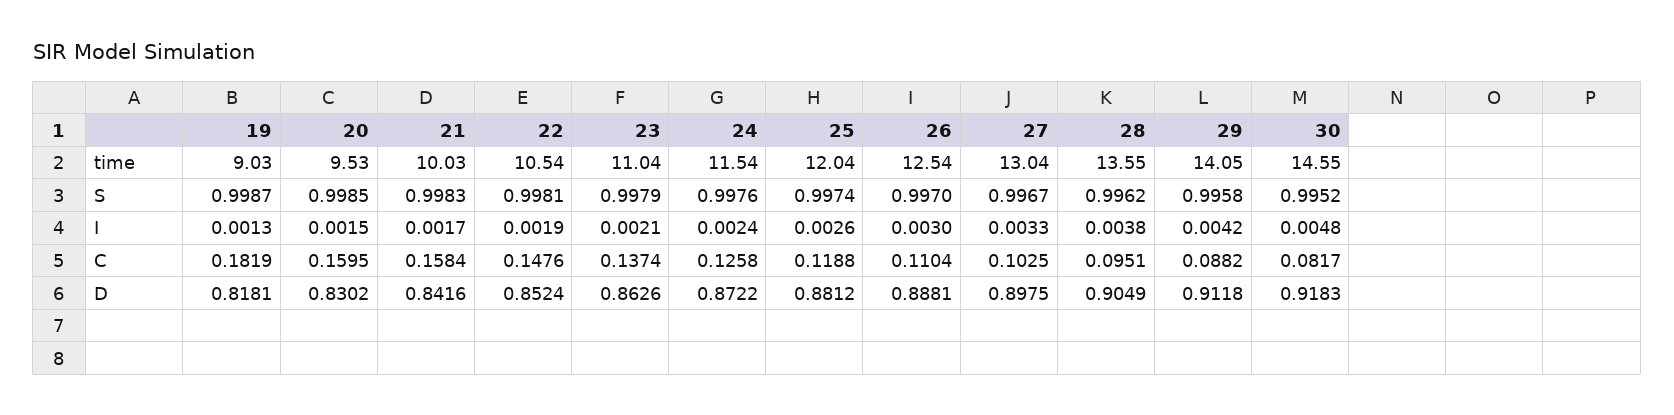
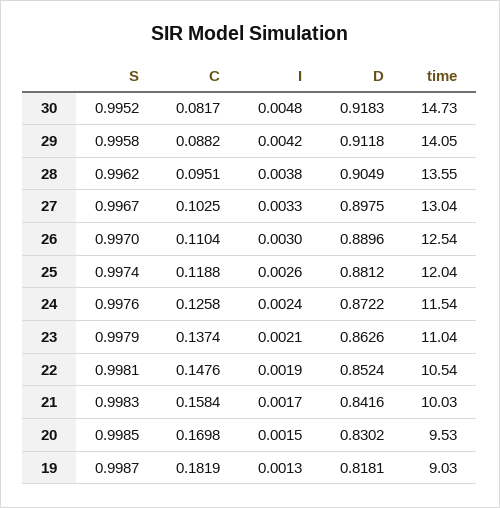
30, time: 14.55 -> 14.73
20, C: 0.1595 -> 0.1698
26, D: 0.8881 -> 0.8896

